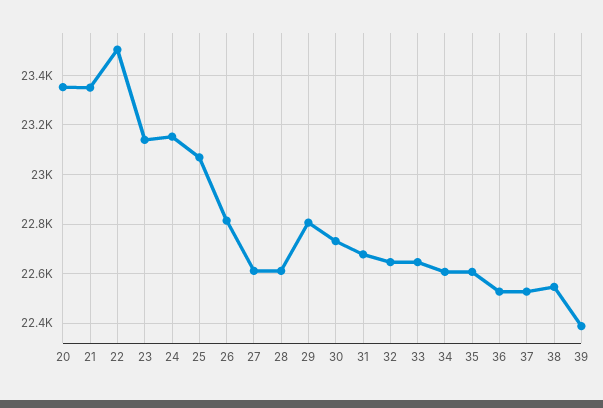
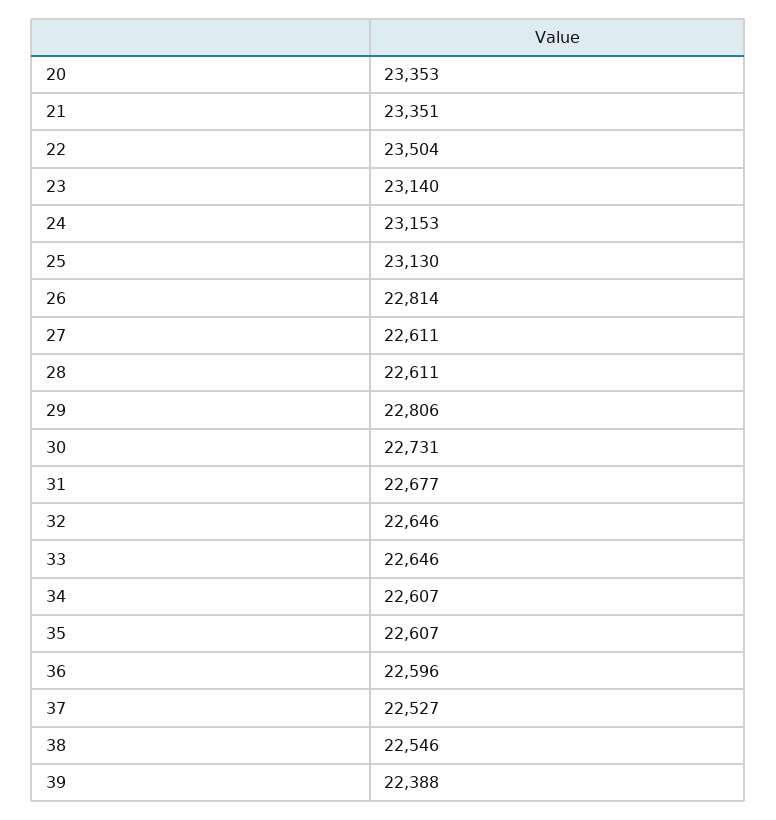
25: 23075 -> 23130
36: 22525 -> 22596

